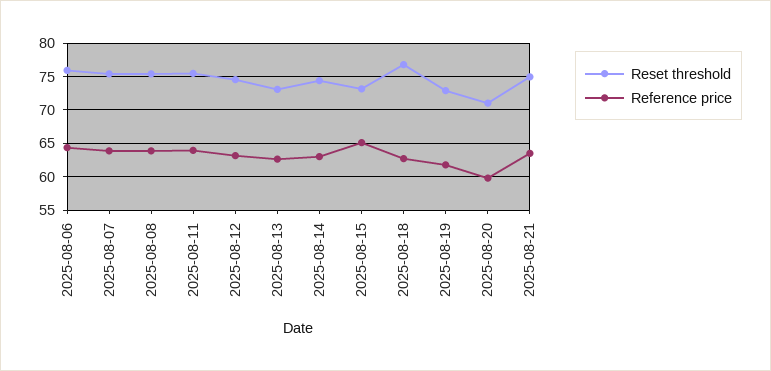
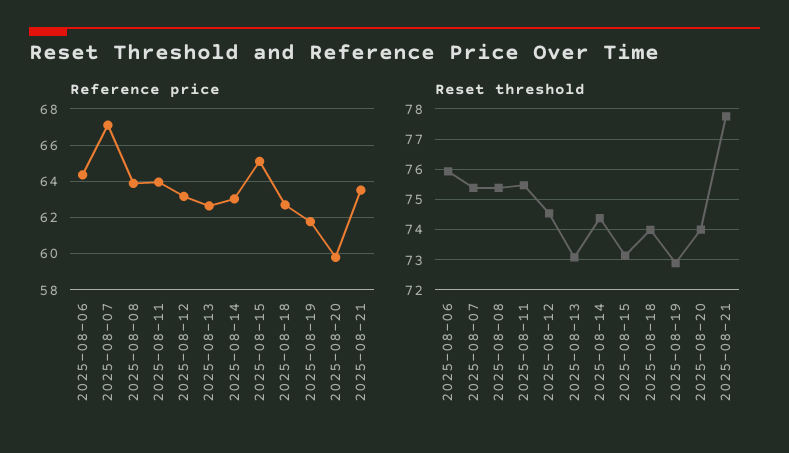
Reference price, 2025-08-07: 64 -> 67
Reset threshold, 2025-08-18: 77 -> 74
Reset threshold, 2025-08-20: 71 -> 74
Reset threshold, 2025-08-21: 75 -> 77.8

